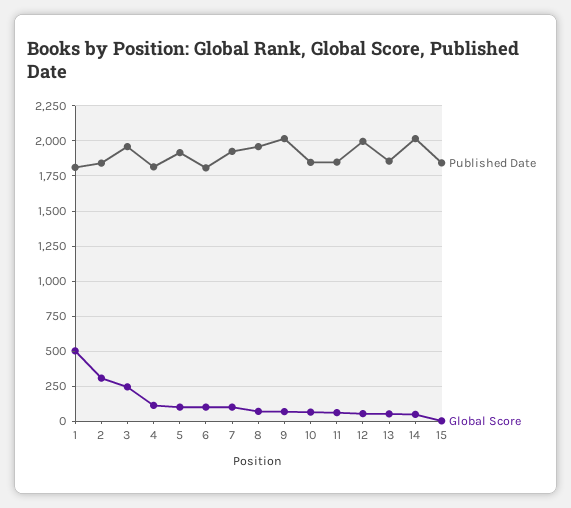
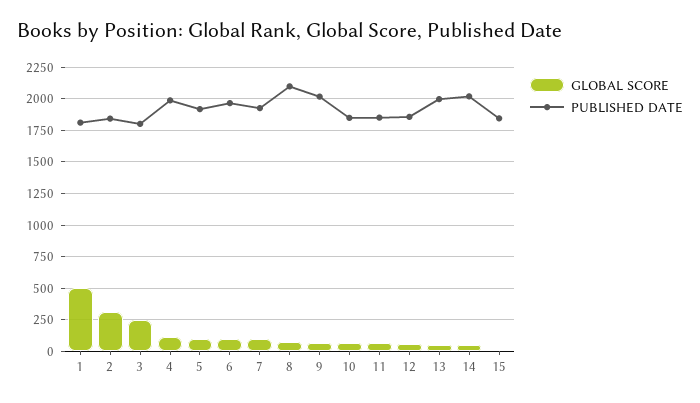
Published Date, 3: 1950 -> 1800
Published Date, 4: 1800 -> 2000
Published Date, 6: 1800 -> 1950
Published Date, 8: 1950 -> 2100
Published Date, 12: 2000 -> 1850
Published Date, 13: 1850 -> 2000

